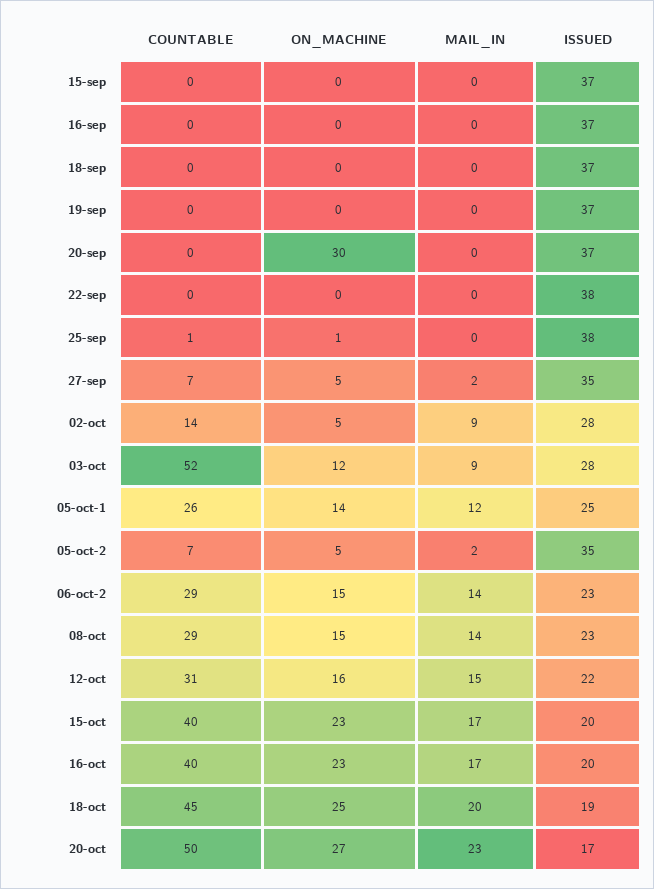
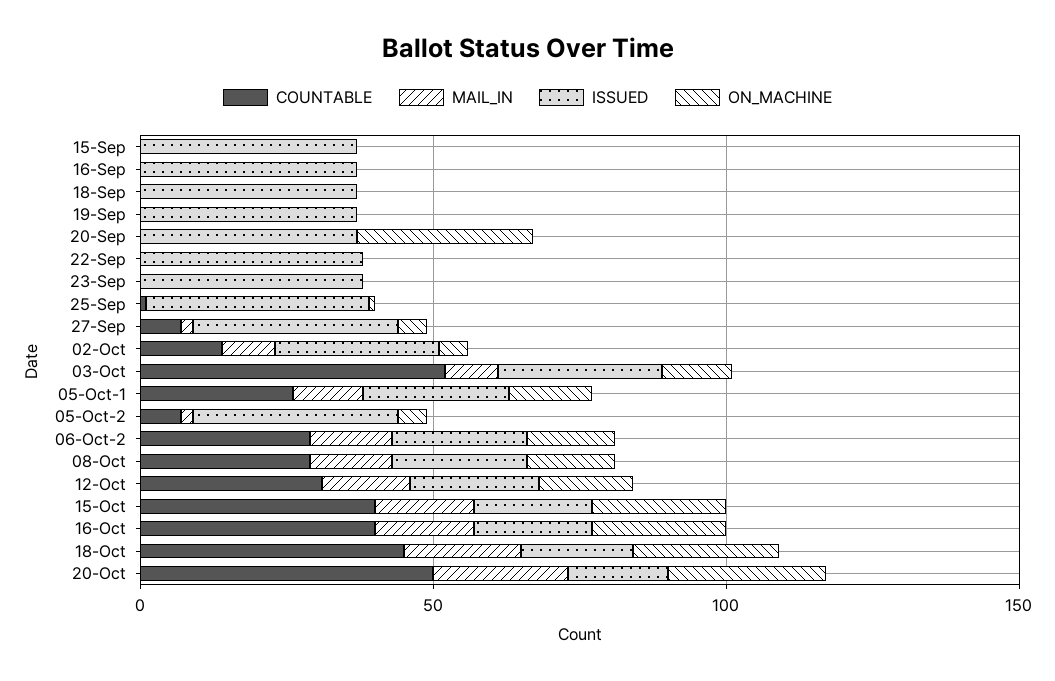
COUNTABLE, 23-Sep: none -> 0
MAIL_IN, 23-Sep: none -> 0
ISSUED, 23-Sep: none -> 40
ON_MACHINE, 23-Sep: none -> 0

